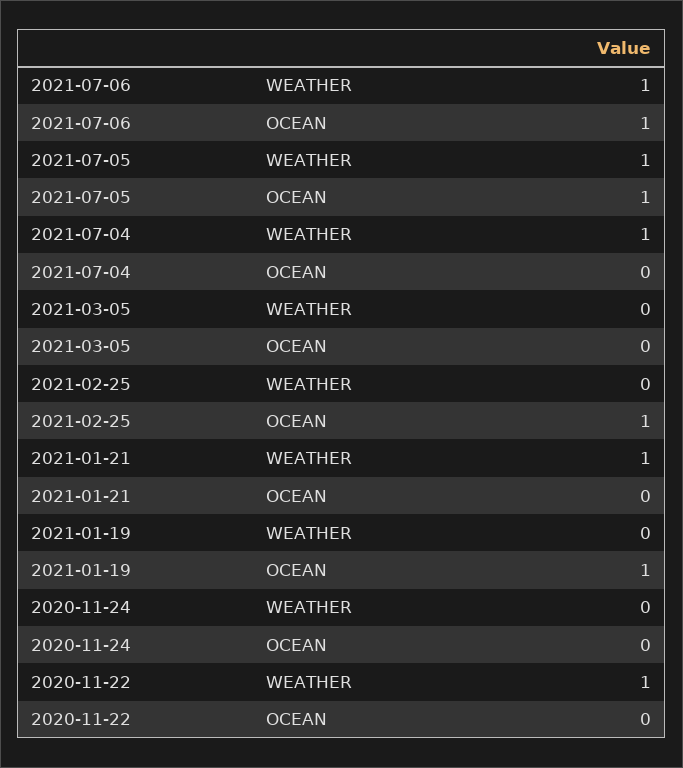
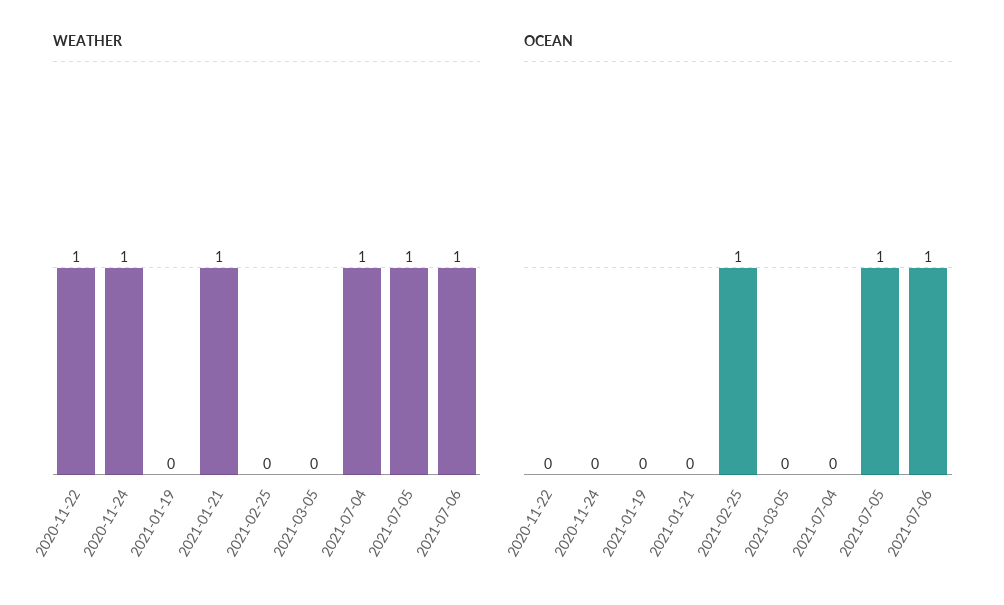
OCEAN, 2021-01-19: 1 -> 0
WEATHER, 2020-11-24: 0 -> 1

